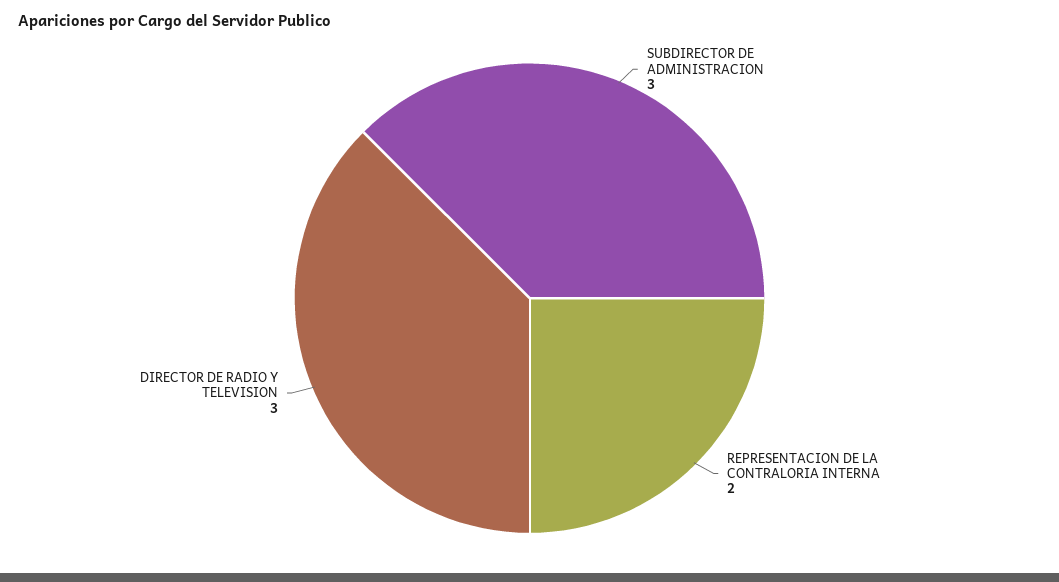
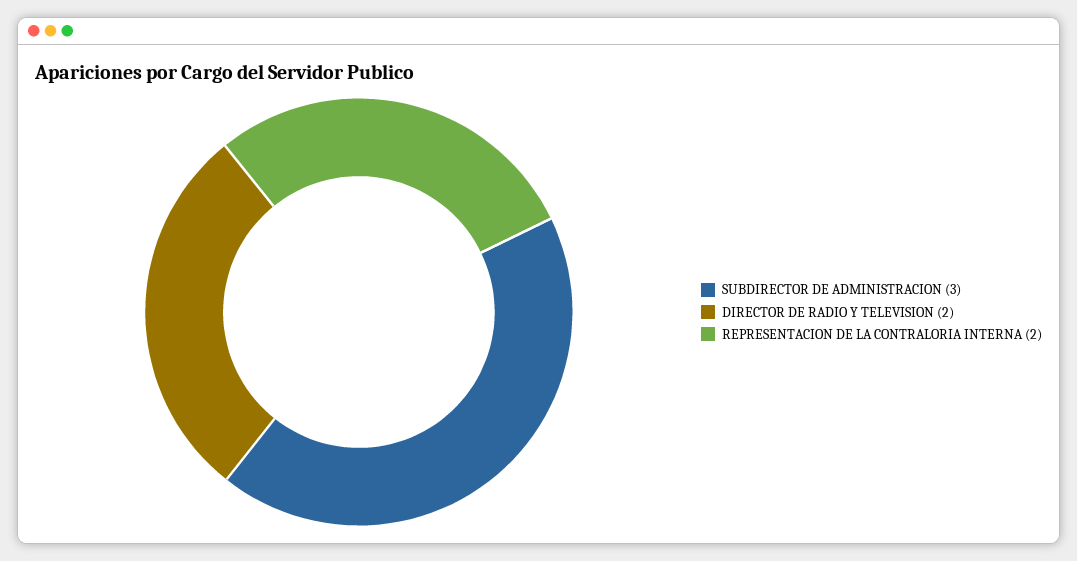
DIRECTOR DE RADIO Y TELEVISION: 3 -> 2

